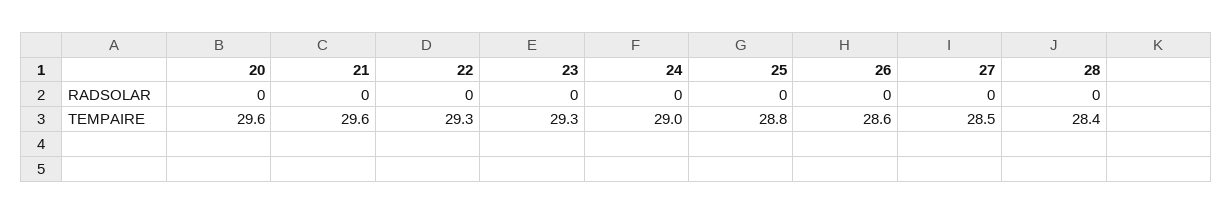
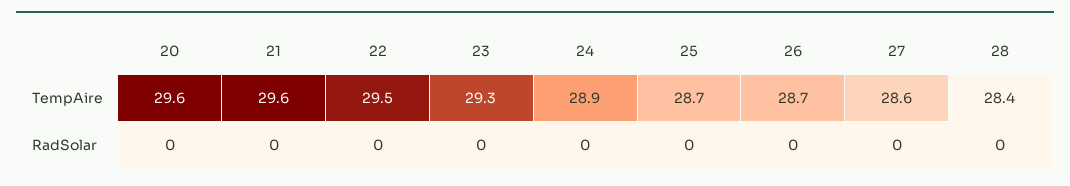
22, TEMPAIRE: 29.3 -> 29.5
24, TEMPAIRE: 29 -> 28.9
25, TEMPAIRE: 28.8 -> 28.7
26, TEMPAIRE: 28.6 -> 28.7
27, TEMPAIRE: 28.5 -> 28.6

